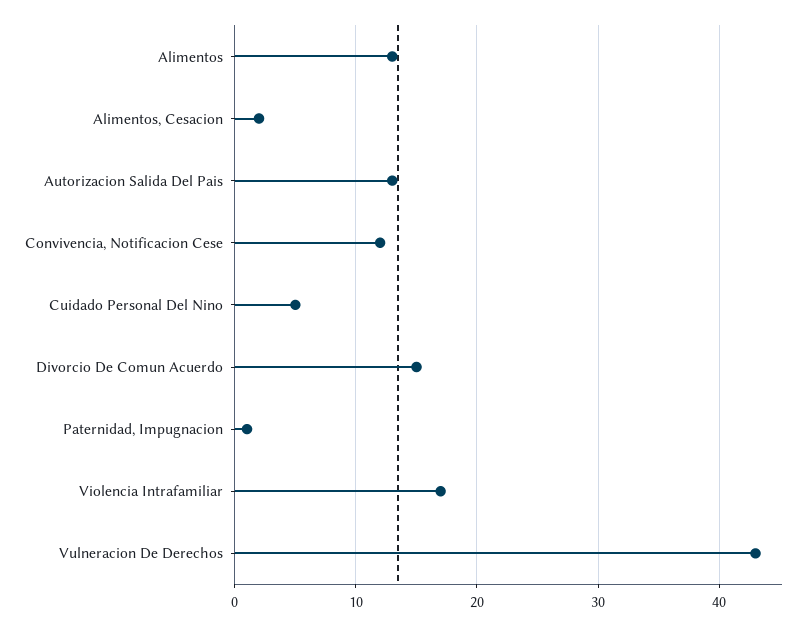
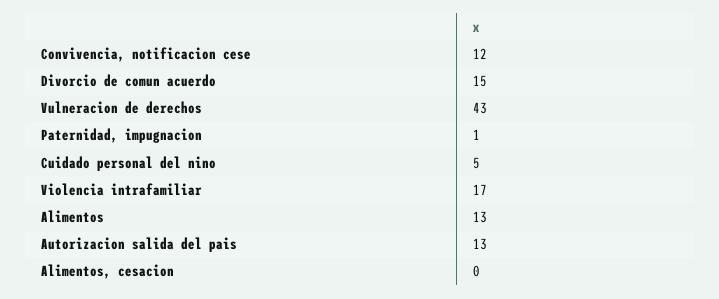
Alimentos, Cesacion: 2 -> 0

